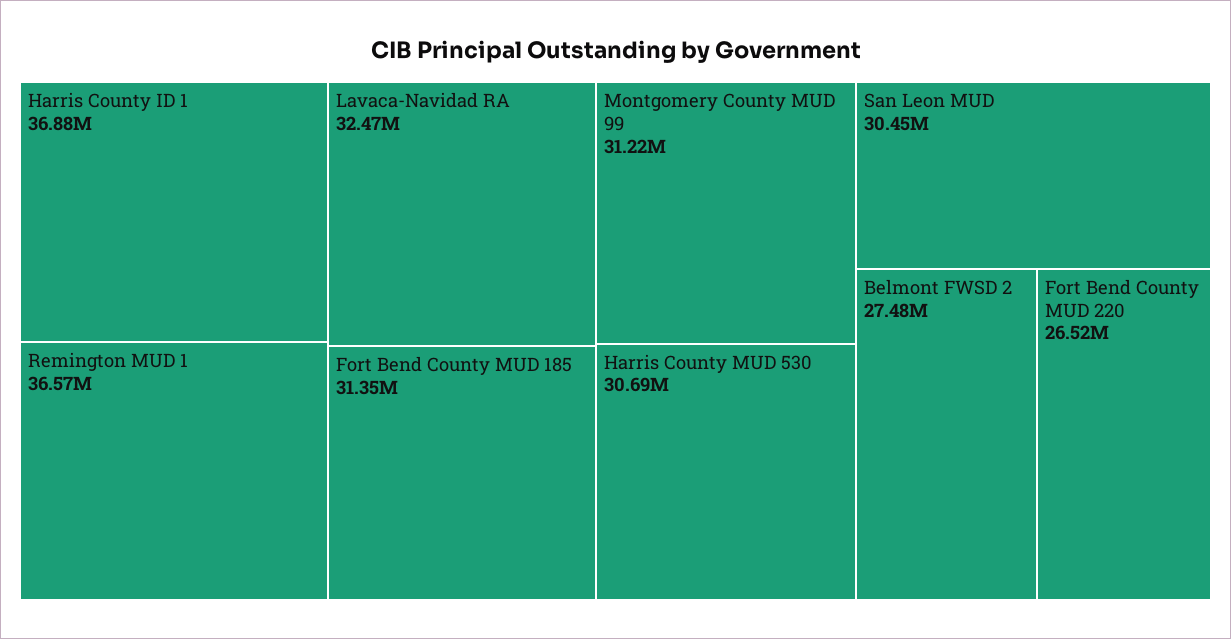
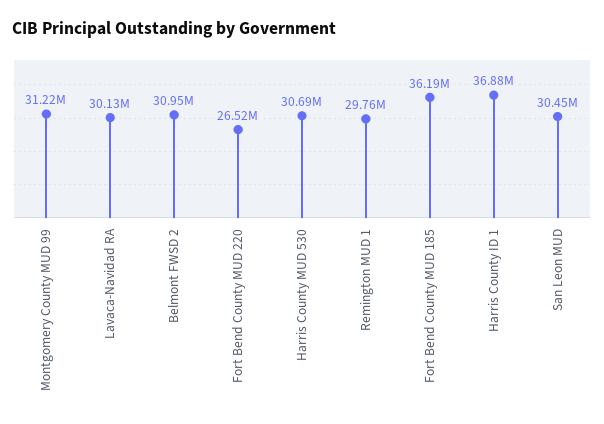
Remington MUD 1: 36570000 -> 29760000
Lavaca-Navidad RA: 32470000 -> 30130000
Fort Bend County MUD 185: 31350000 -> 36190000
Belmont FWSD 2: 27480000 -> 30950000

